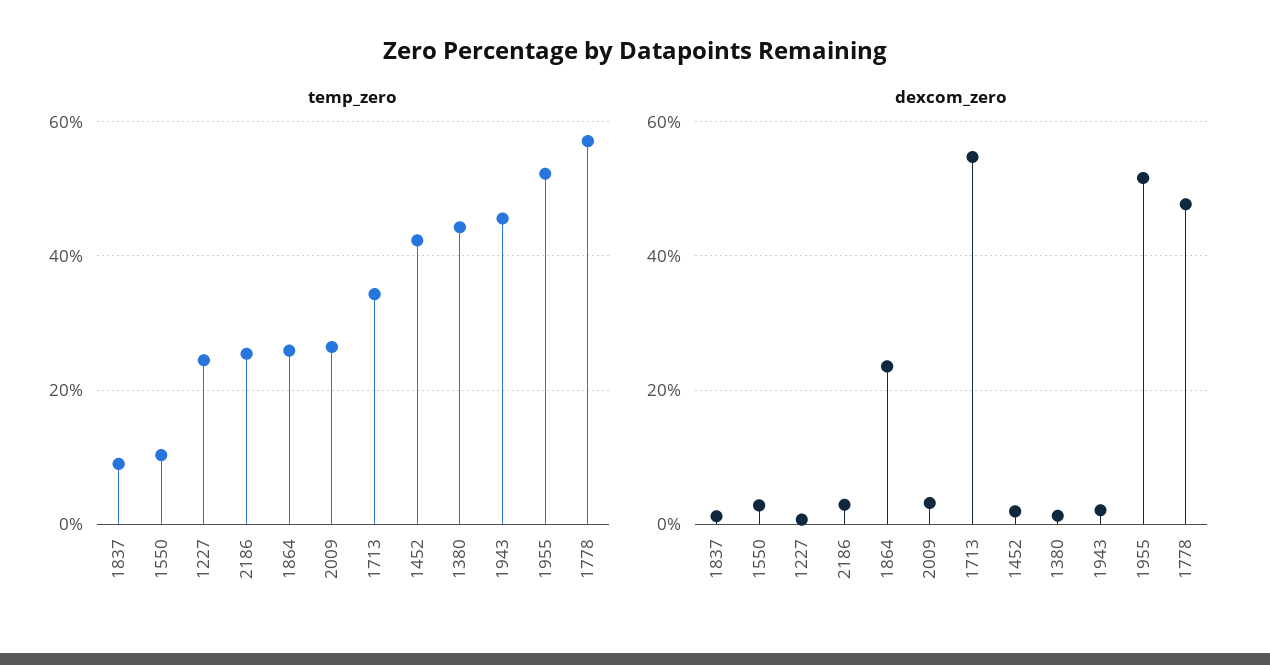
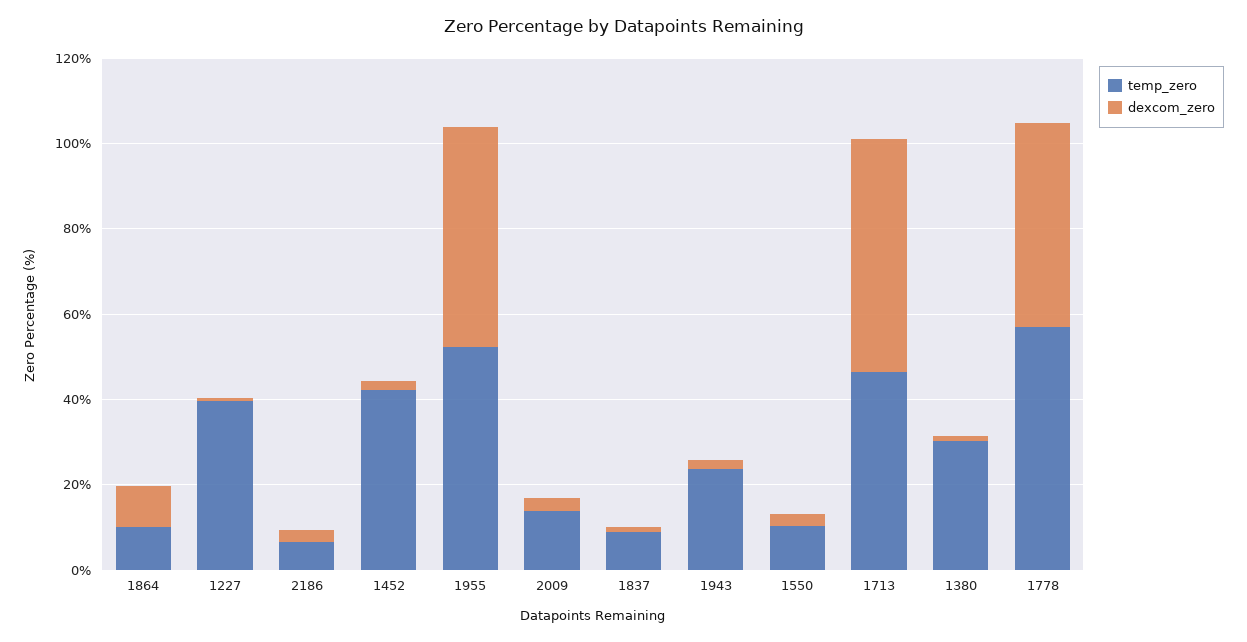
temp_zero, 1227: 24 -> 40
temp_zero, 2186: 26 -> 5
temp_zero, 1864: 26 -> 10
temp_zero, 2009: 26 -> 15
temp_zero, 1713: 34 -> 45
temp_zero, 1380: 44 -> 30
temp_zero, 1943: 46 -> 25
dexcom_zero, 1864: 24 -> 10

